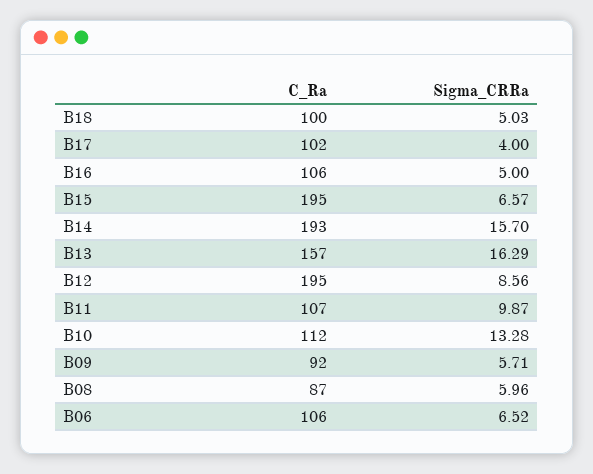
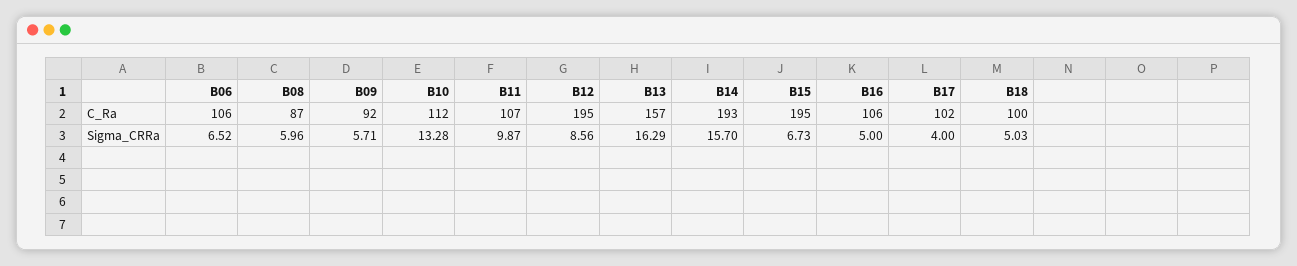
Sigma_CRRa, B15: 6.57 -> 6.73

